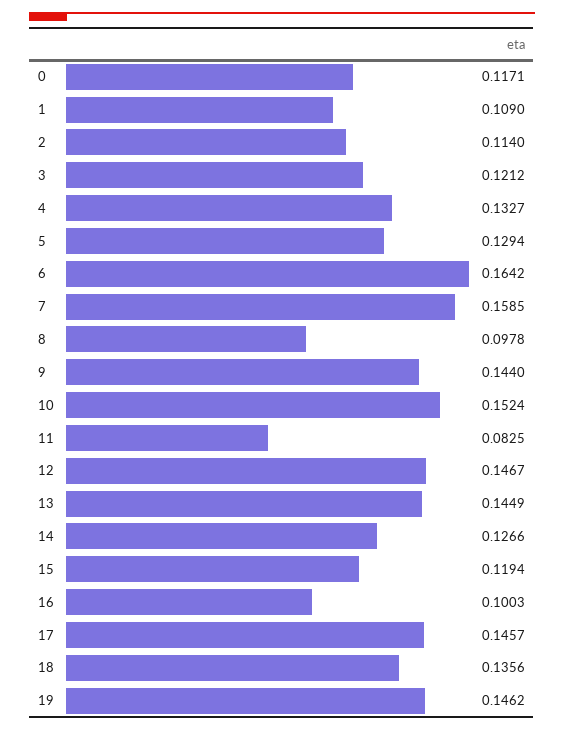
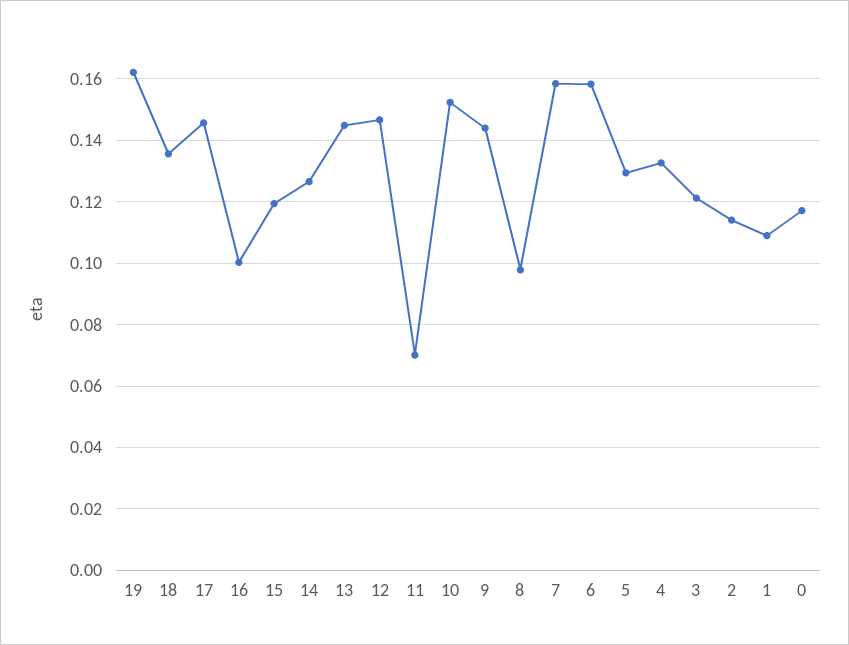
6: 0.1642 -> 0.158
11: 0.0825 -> 0.07
19: 0.1462 -> 0.162

